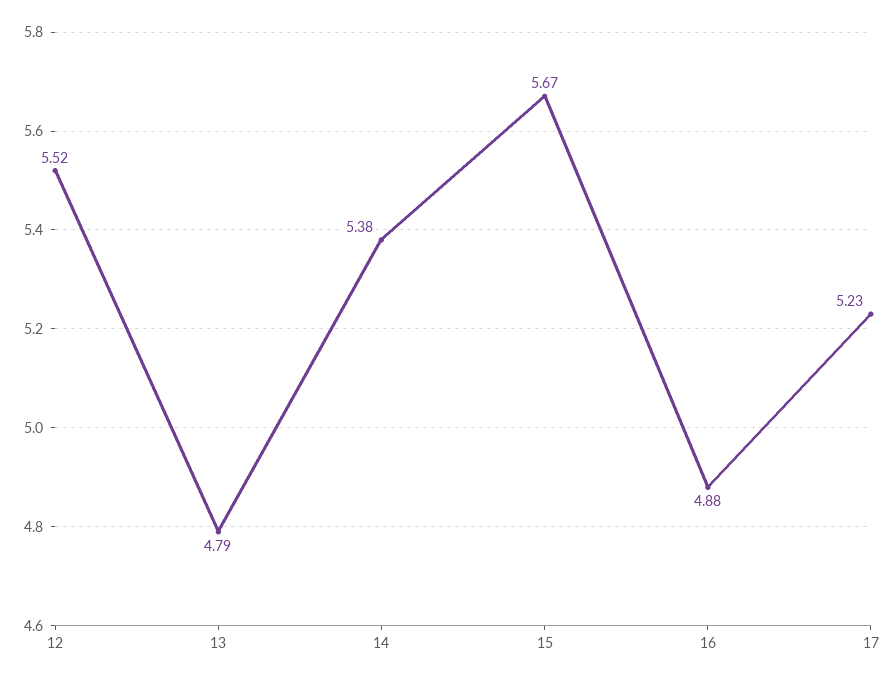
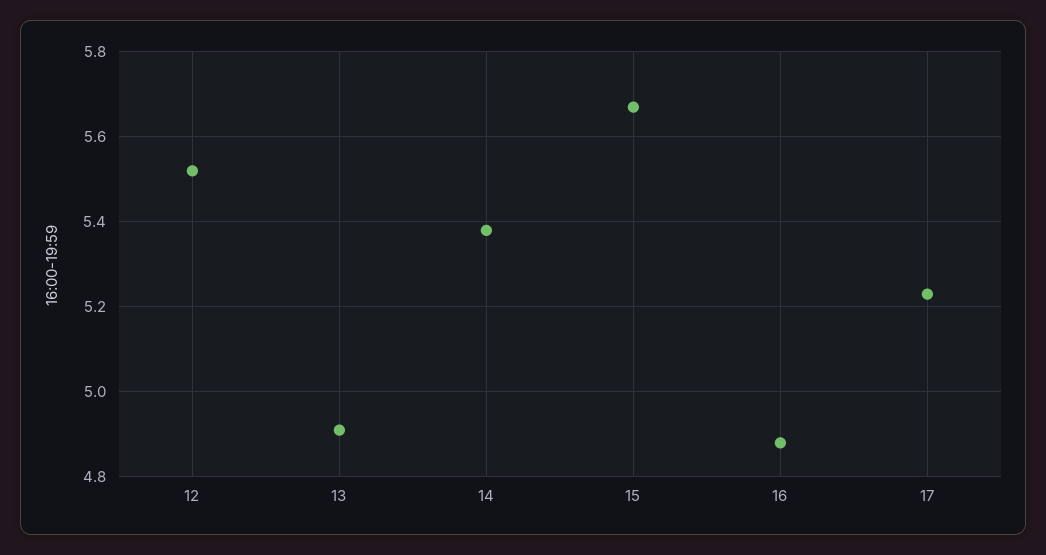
13: 4.79 -> 4.9

